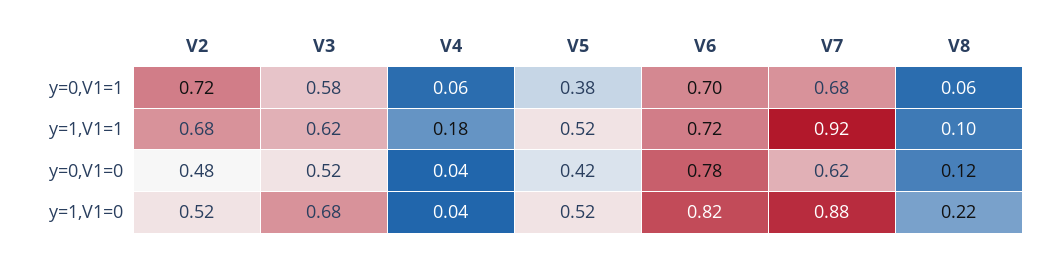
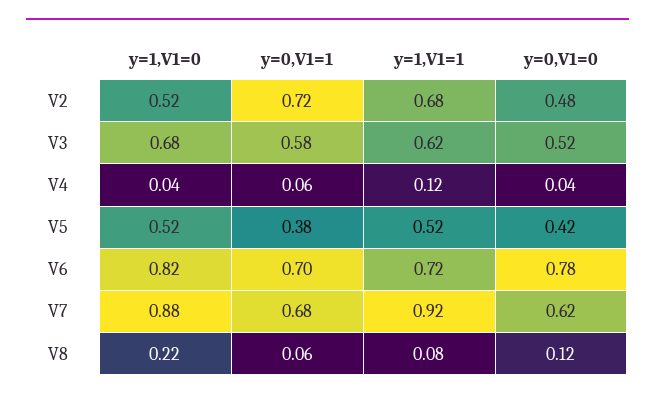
V4, y=1,V1=1: 0.18 -> 0.12
V8, y=1,V1=1: 0.1 -> 0.08

